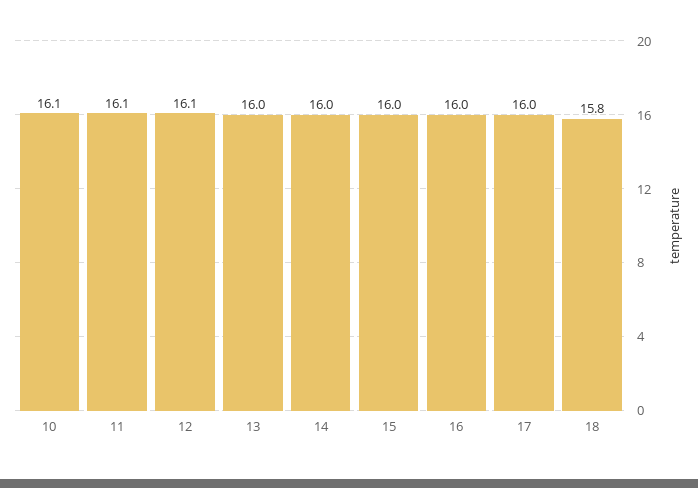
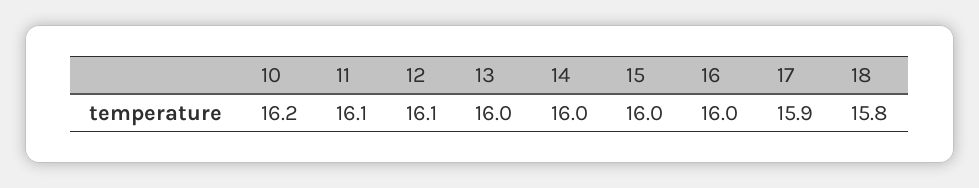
10: 16.1 -> 16.2
17: 16 -> 15.9

